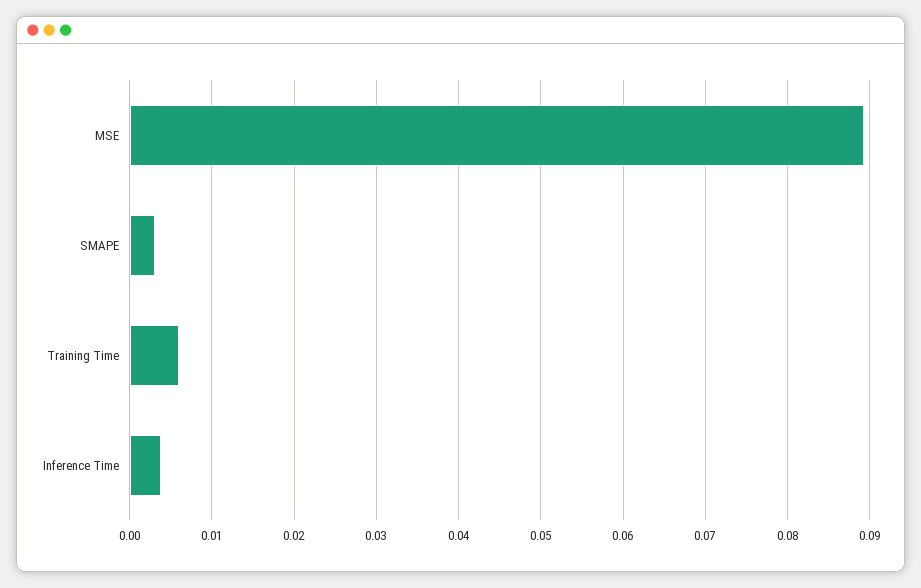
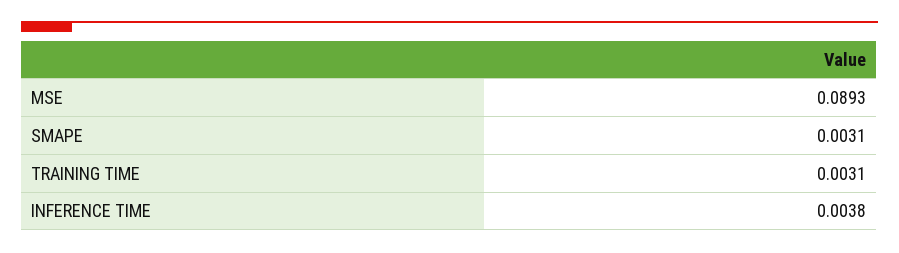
Training Time: 0.006 -> 0.0031

